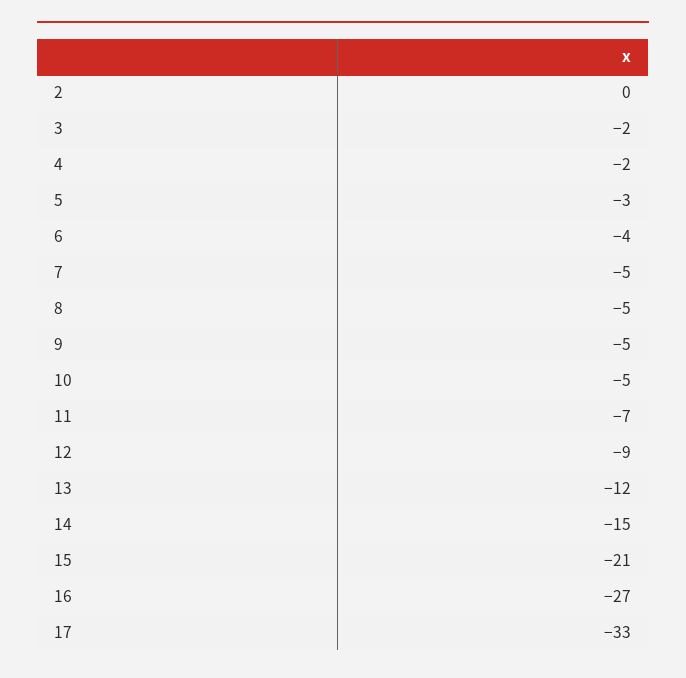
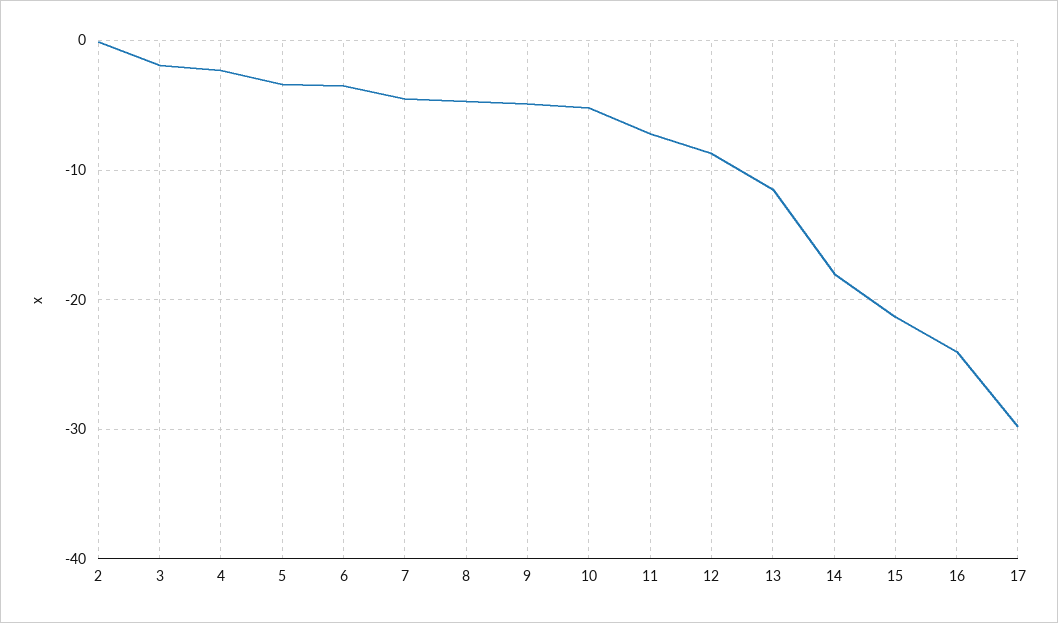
14: -15 -> -18
16: -27 -> -24
17: -33 -> -30

